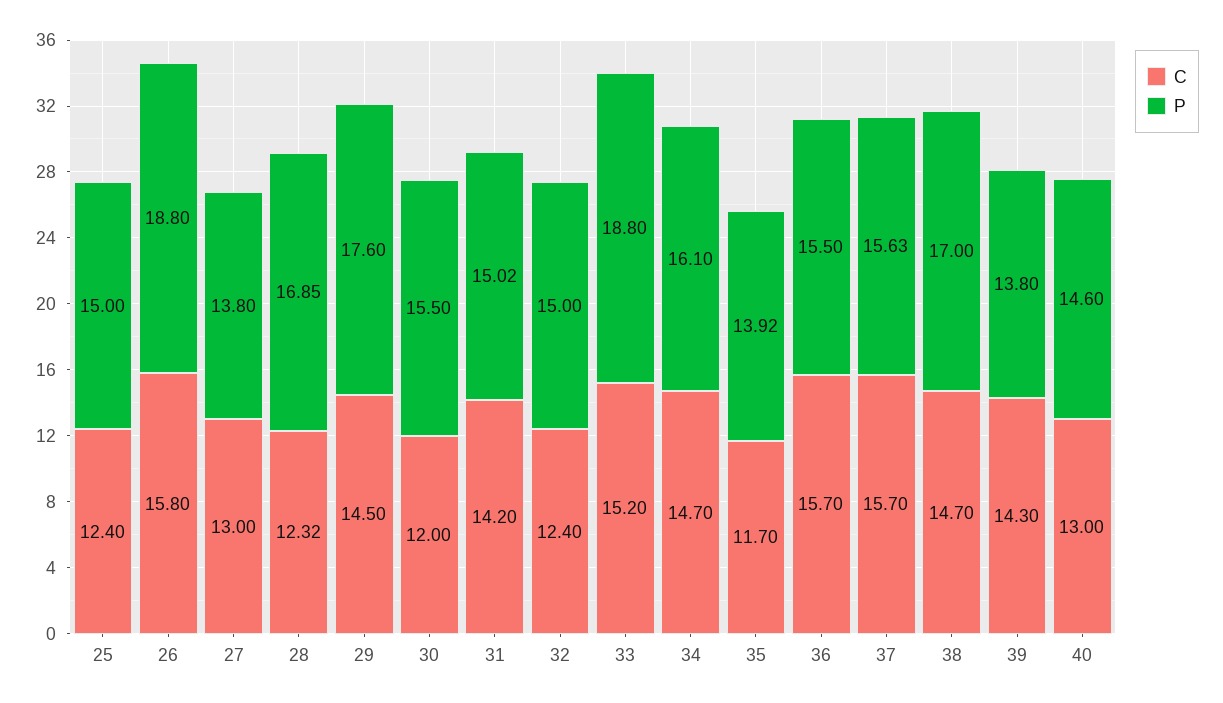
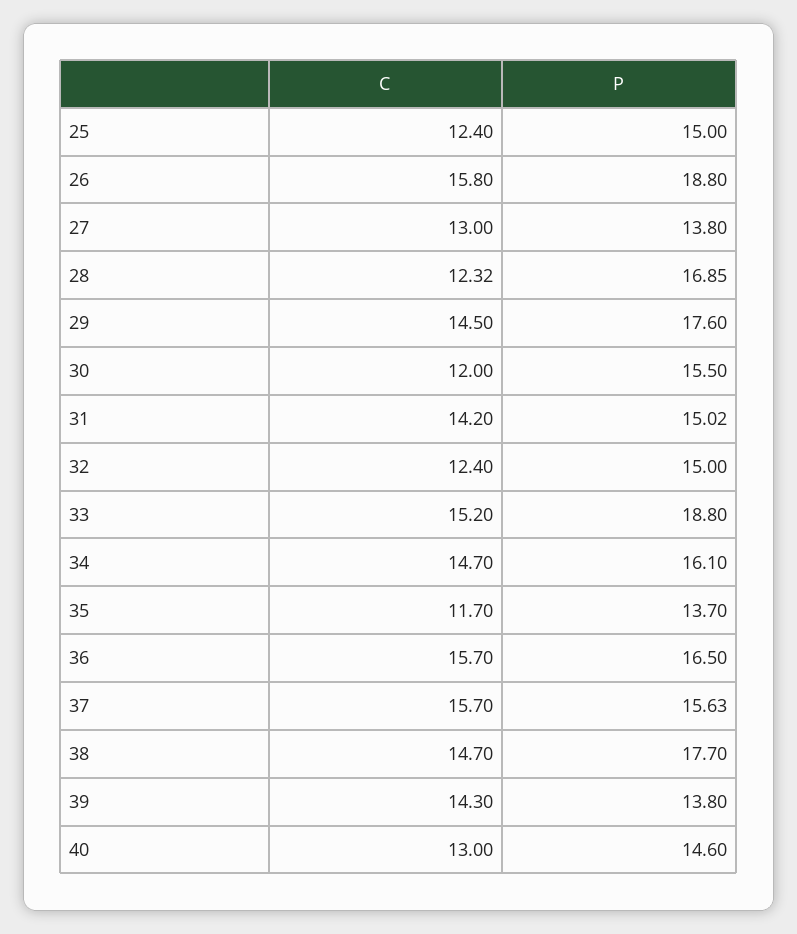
P, 35: 13.92 -> 13.7
P, 36: 15.5 -> 16.5
P, 38: 17 -> 17.7

